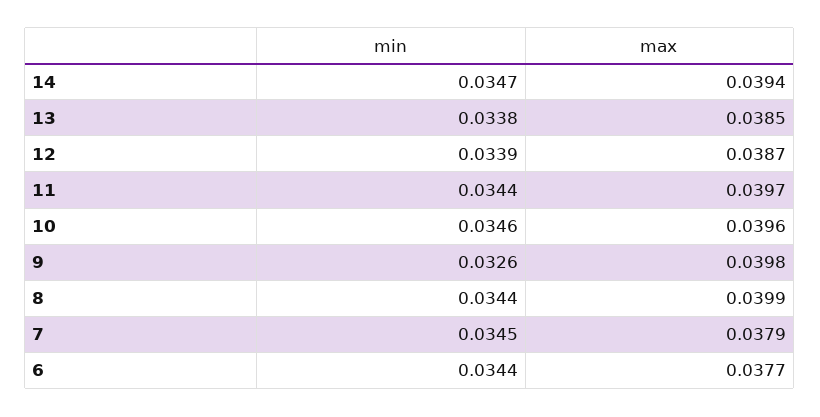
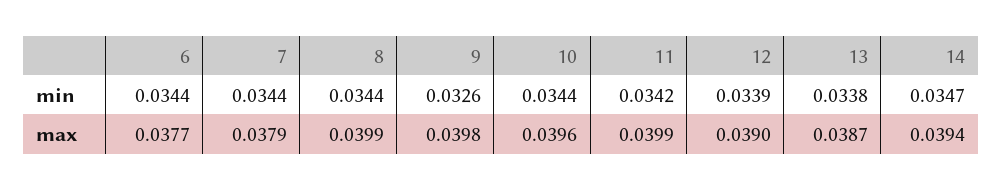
max, 13: 0.0385 -> 0.0387
max, 12: 0.0387 -> 0.039
min, 11: 0.0344 -> 0.0342
max, 11: 0.0397 -> 0.0399
min, 10: 0.0346 -> 0.0344
min, 7: 0.0345 -> 0.0344

